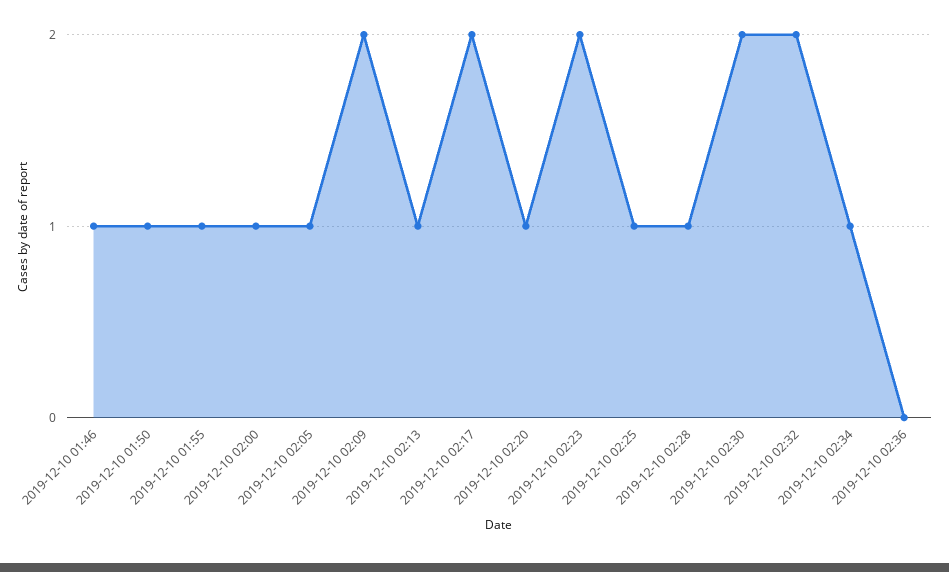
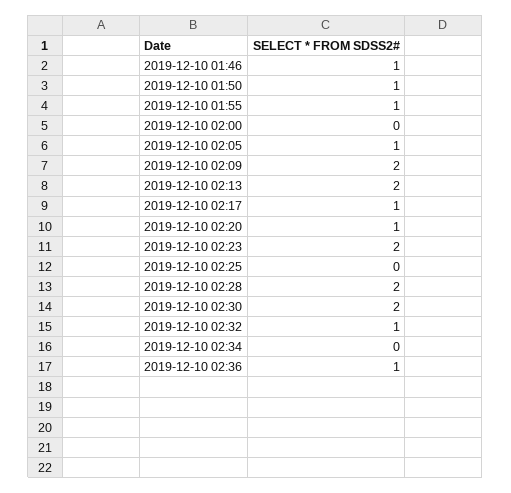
2019-12-10 02:00: 1 -> 0
2019-12-10 02:13: 1 -> 2
2019-12-10 02:17: 2 -> 1
2019-12-10 02:25: 1 -> 0
2019-12-10 02:28: 1 -> 2
2019-12-10 02:32: 2 -> 1
2019-12-10 02:34: 1 -> 0
2019-12-10 02:36: 0 -> 1

